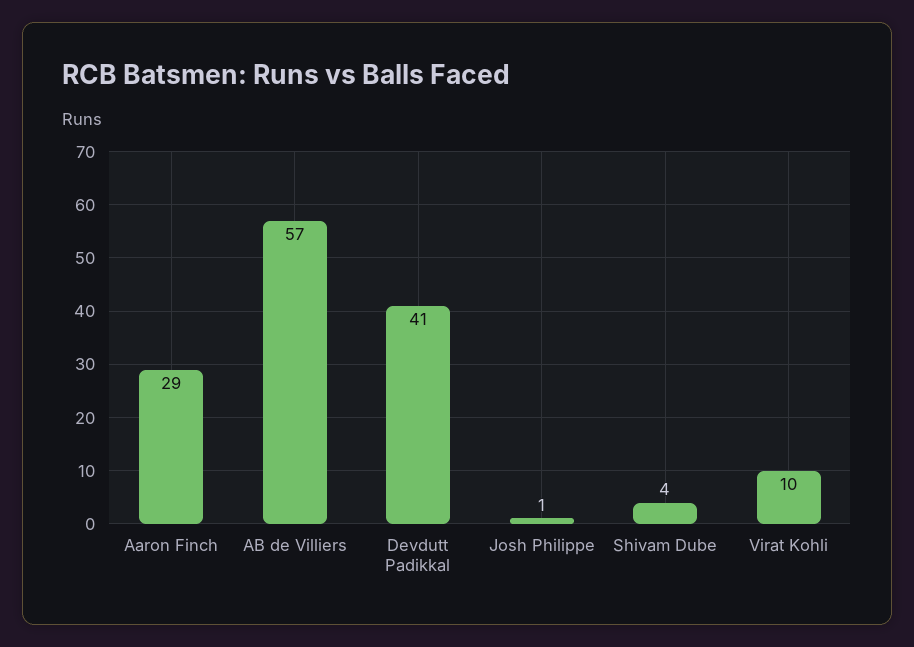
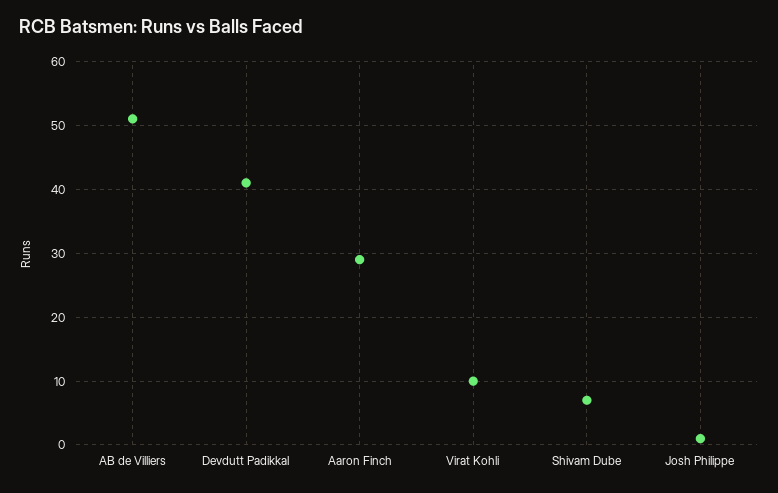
AB de Villiers: 57 -> 51
Shivam Dube: 4 -> 7

